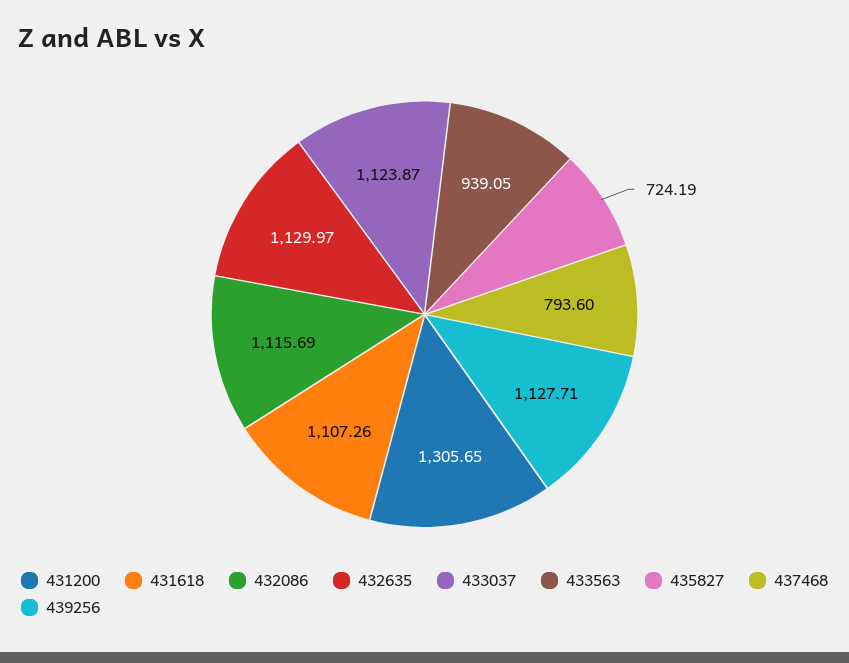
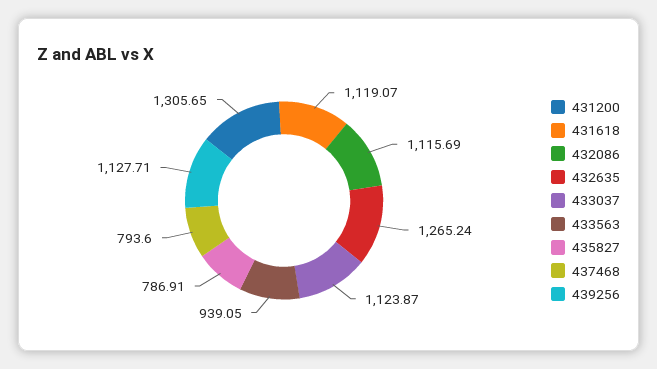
431618: 1107.26 -> 1119.07
432635: 1129.97 -> 1265.24
435827: 724.19 -> 786.91

